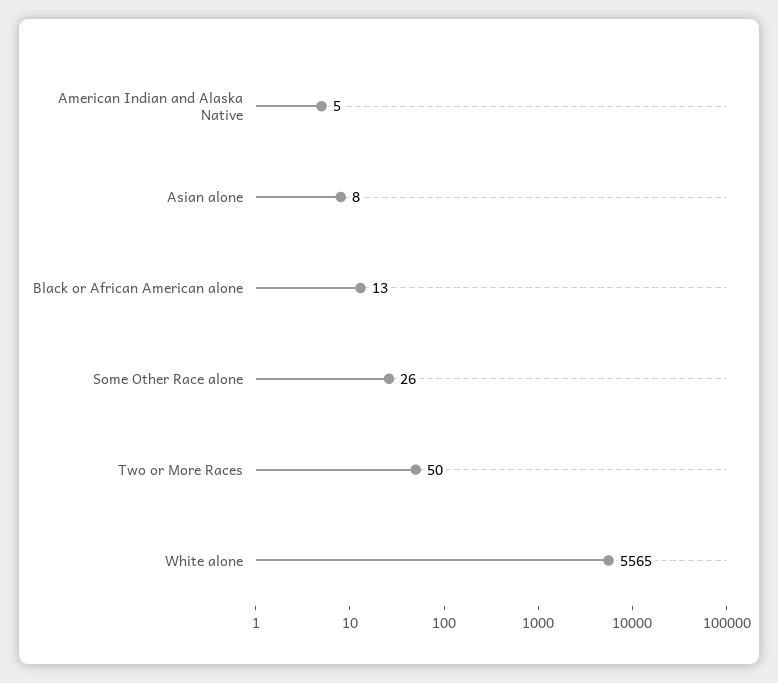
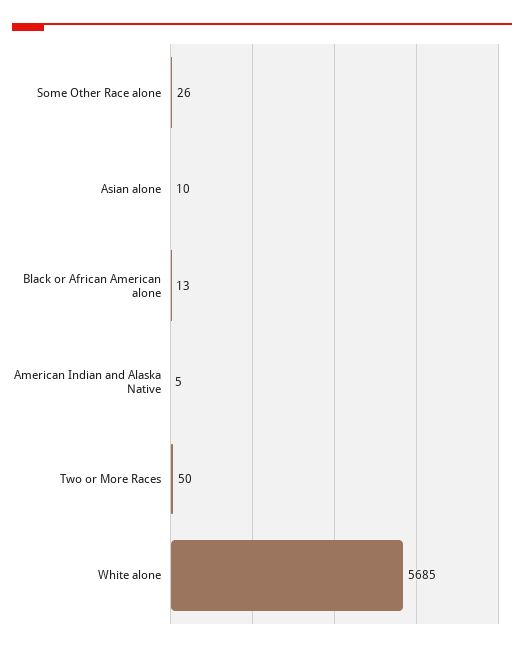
Asian alone: 8 -> 10
White alone: 5565 -> 5685

